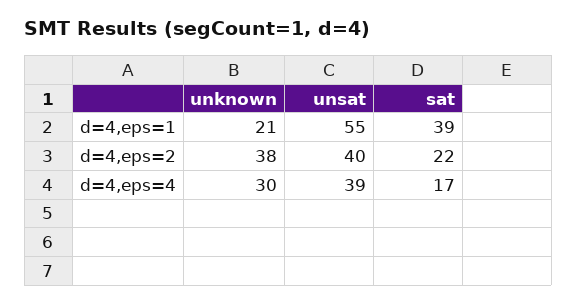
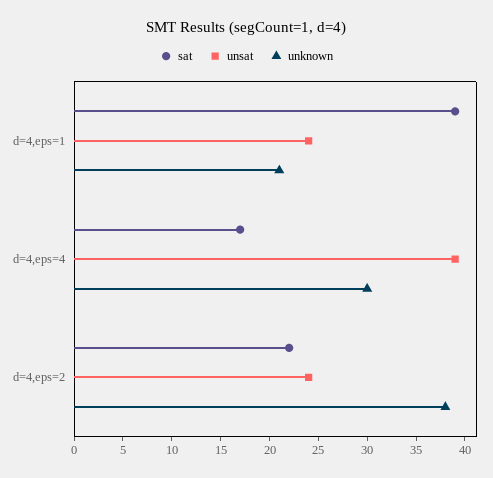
unsat, d=4,eps=1: 55 -> 24
unsat, d=4,eps=2: 40 -> 24

